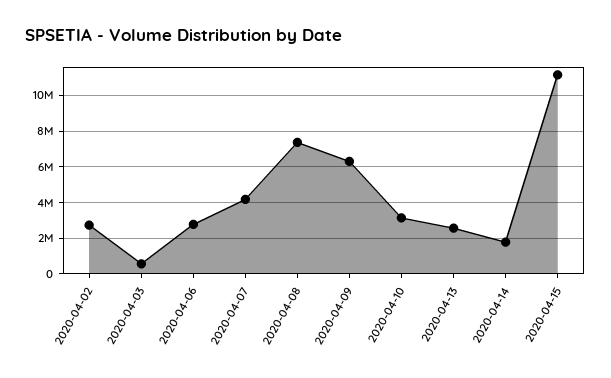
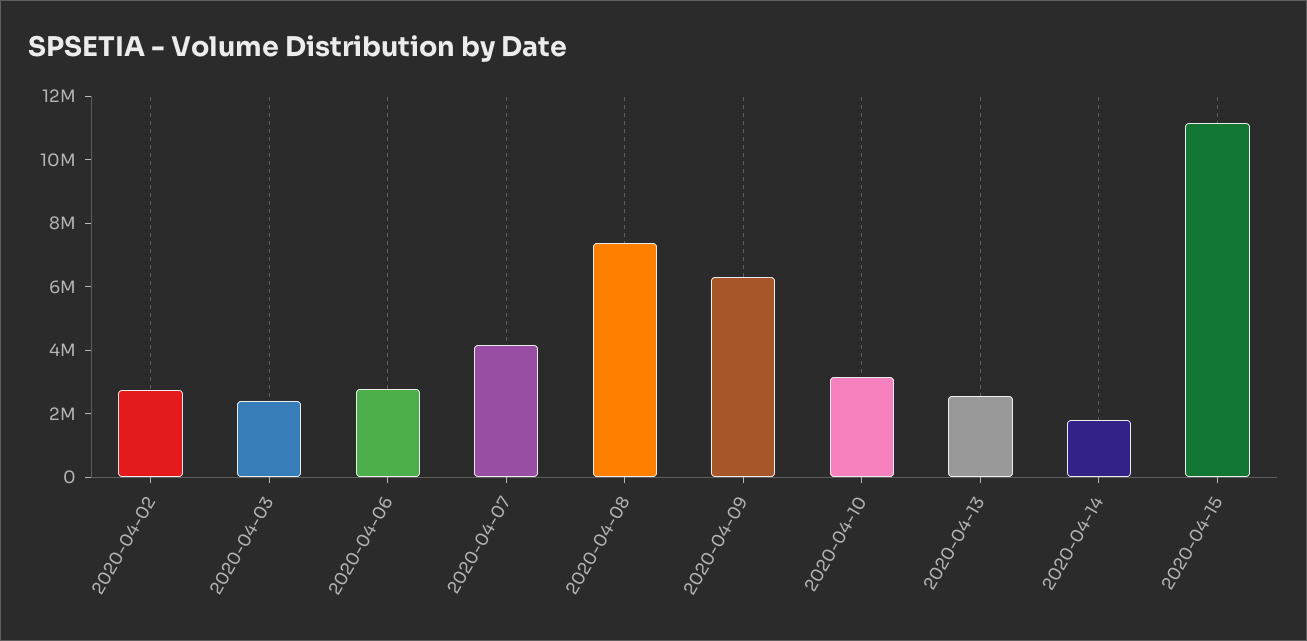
2020-04-03: 500000 -> 2500000

